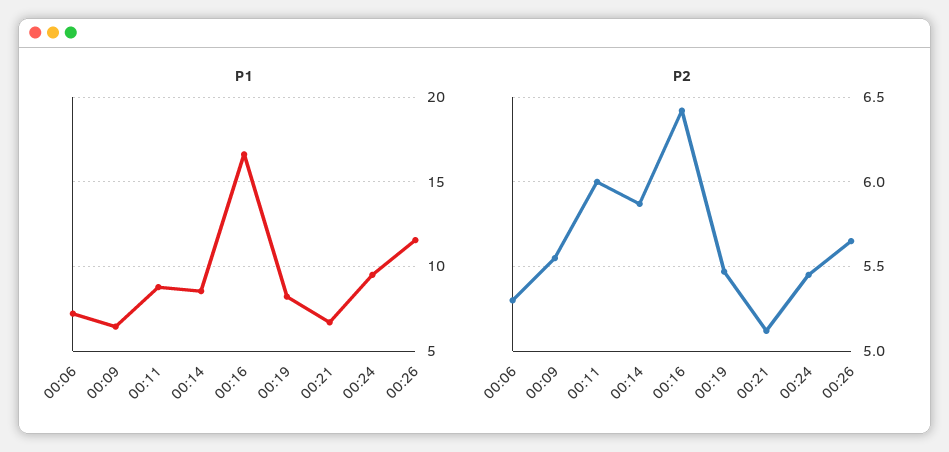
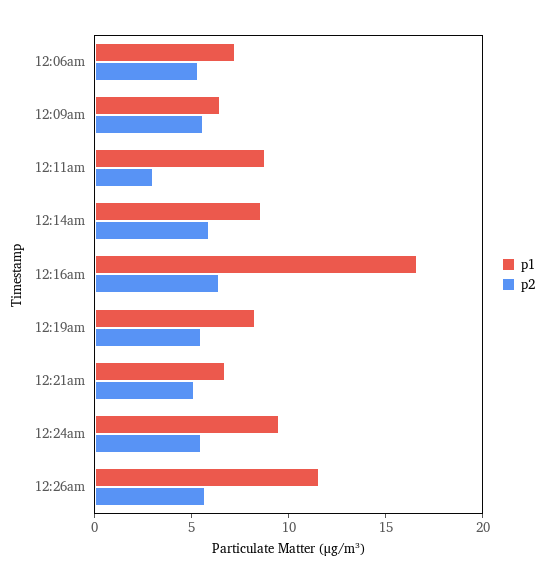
P2, 00:11: 6 -> 3

